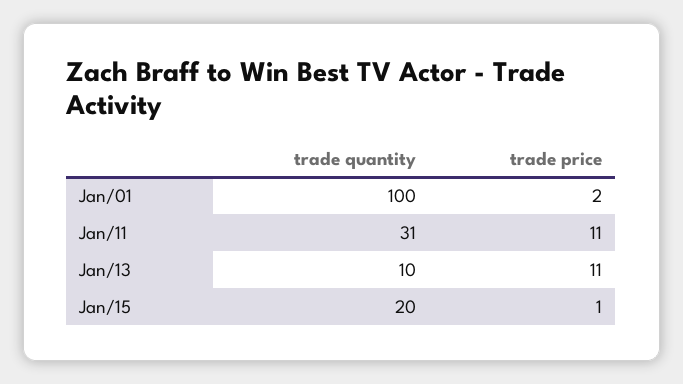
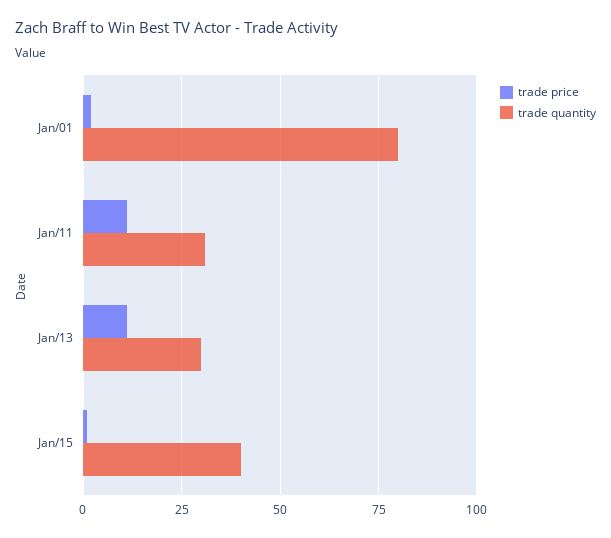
trade quantity, Jan/01: 100 -> 80
trade quantity, Jan/13: 10 -> 30
trade quantity, Jan/15: 20 -> 40

